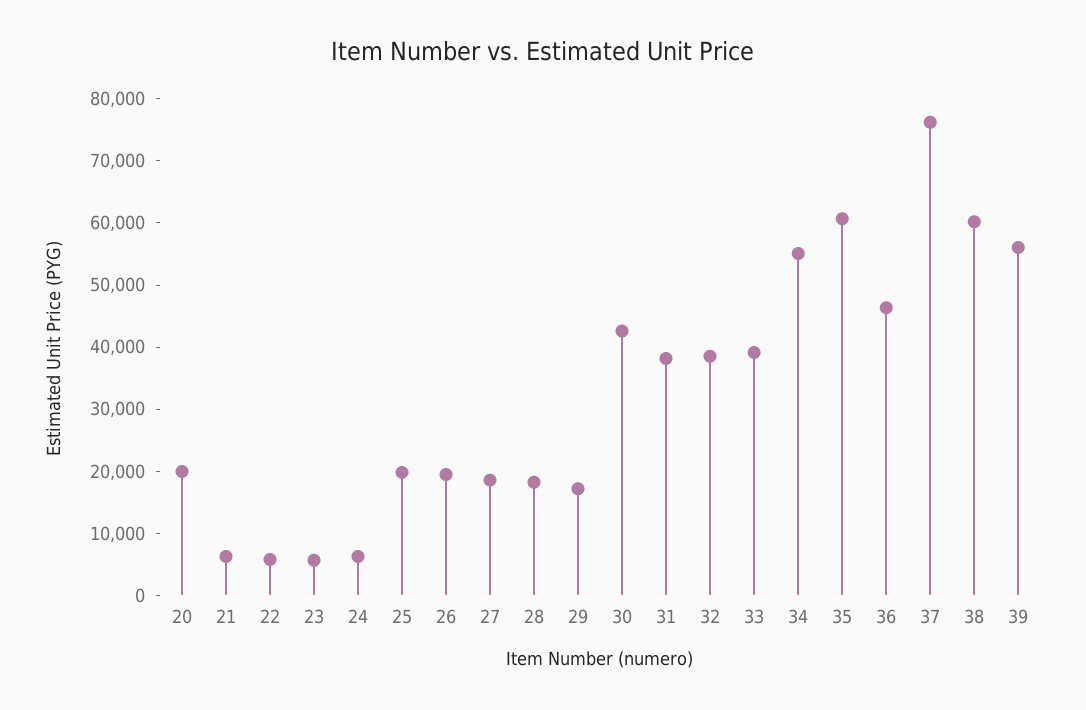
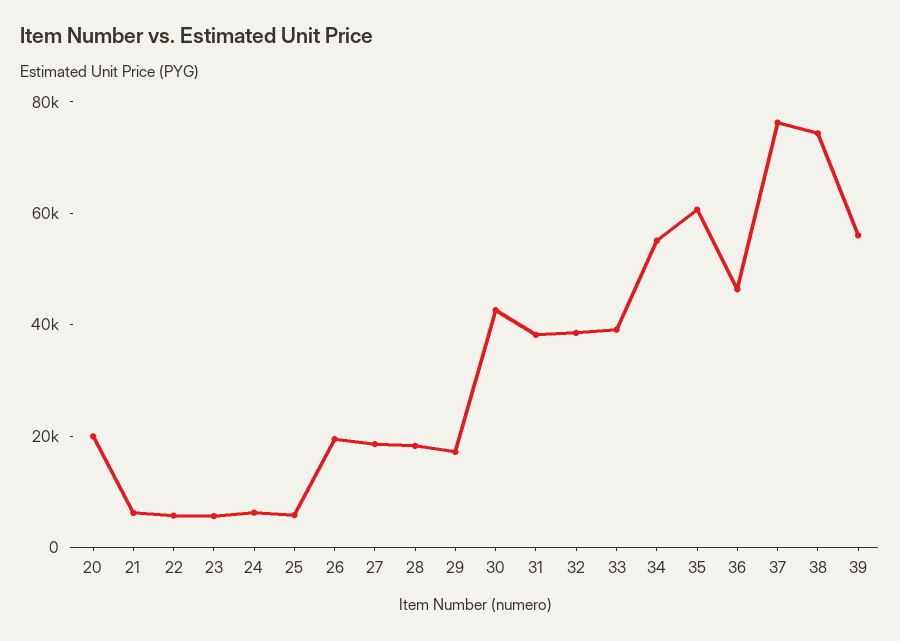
25: 20000 -> 5000
38: 60000 -> 75000

